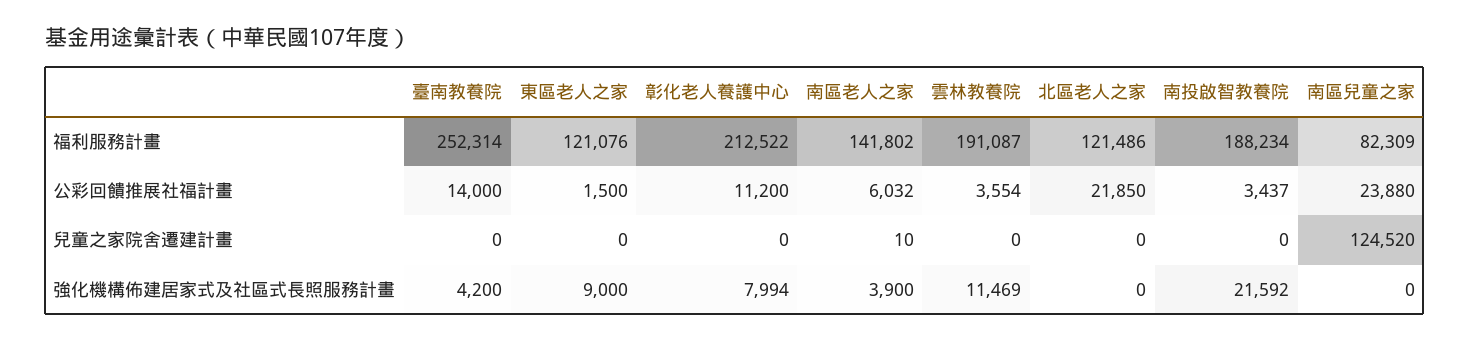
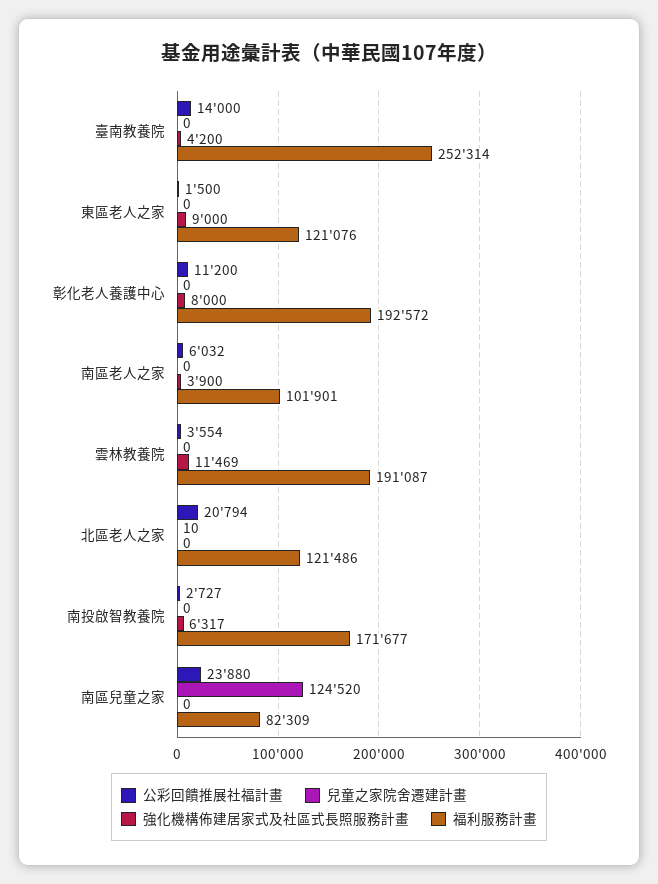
福利服務計畫, 彰化老人養護中心: 212522 -> 192572
福利服務計畫, 南區老人之家: 141802 -> 101901
福利服務計畫, 南投啟智教養院: 188234 -> 171677
公彩回饋推展社福計畫, 北區老人之家: 21850 -> 20794
公彩回饋推展社福計畫, 南投啟智教養院: 3437 -> 2727
兒童之家院舍遷建計畫, 南區老人之家: 10 -> 0
兒童之家院舍遷建計畫, 北區老人之家: 0 -> 10
強化機構佈建居家式及社區式長照服務計畫, 彰化老人養護中心: 7994 -> 8000
強化機構佈建居家式及社區式長照服務計畫, 南投啟智教養院: 21592 -> 6317

